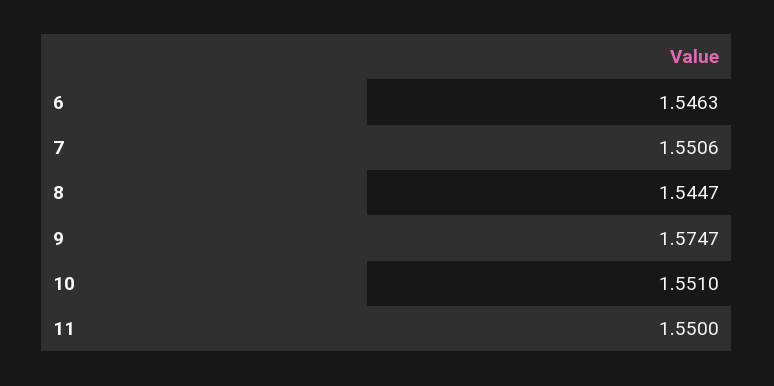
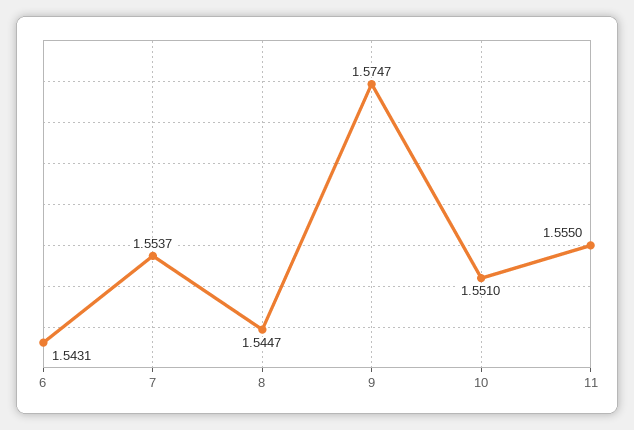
6: 1.5463 -> 1.5431
7: 1.5506 -> 1.5537
11: 1.55 -> 1.555

